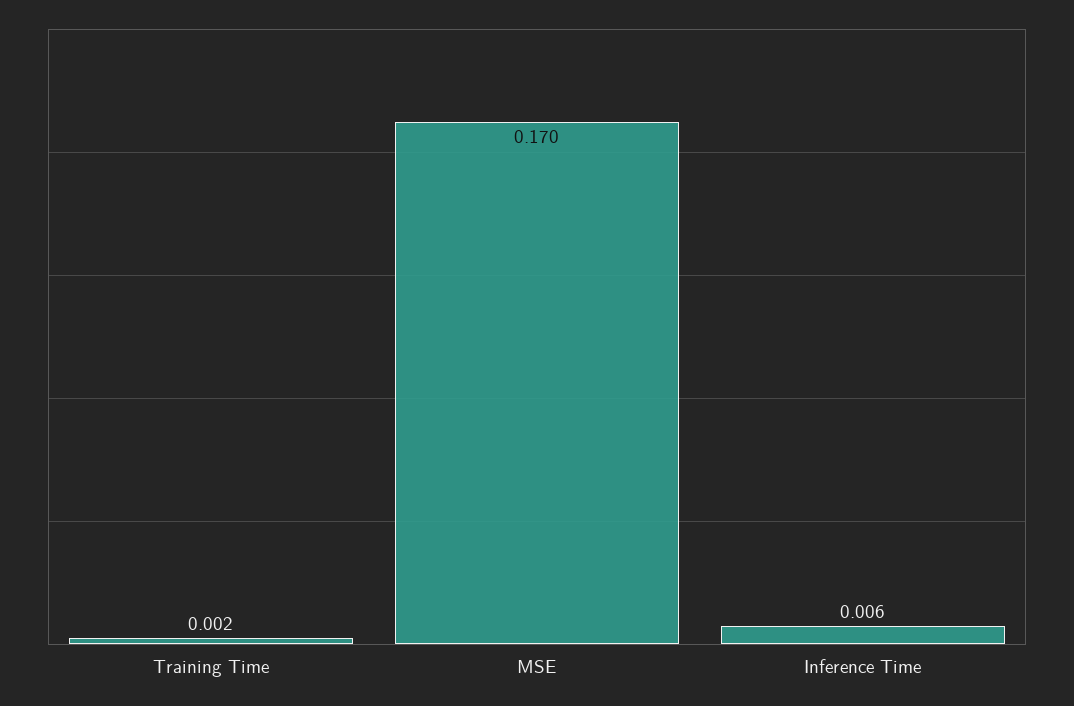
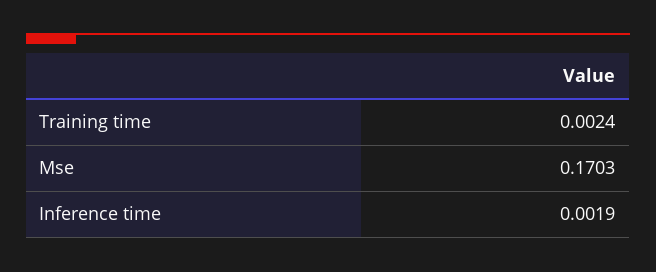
Inference Time: 0.006 -> 0.0019

